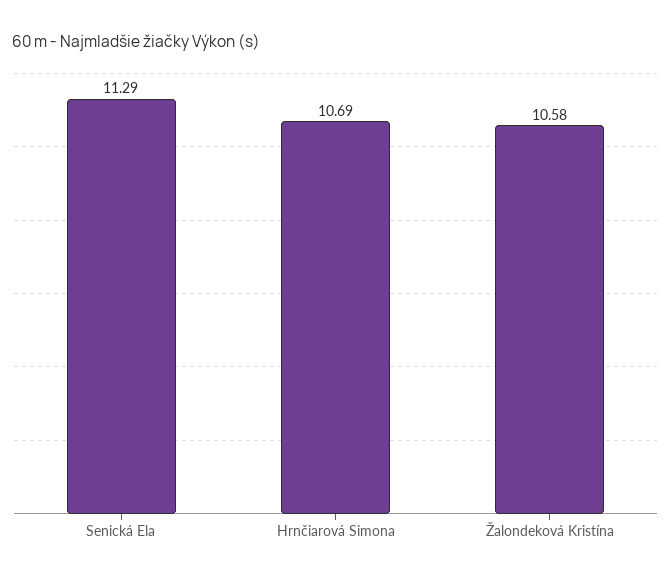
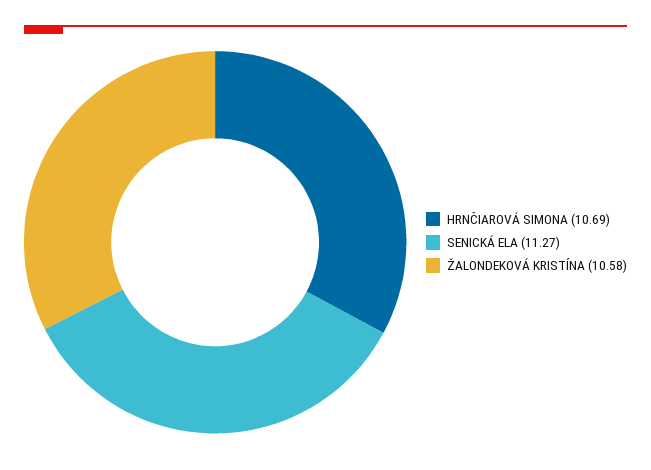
Senická Ela: 11.29 -> 11.27

